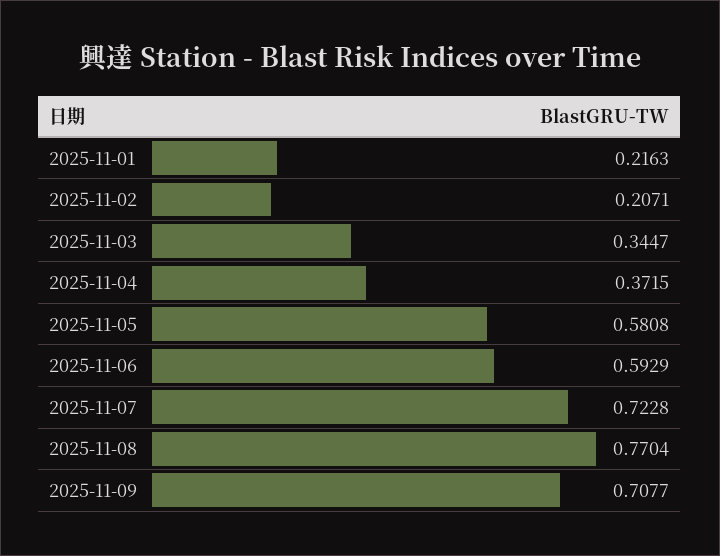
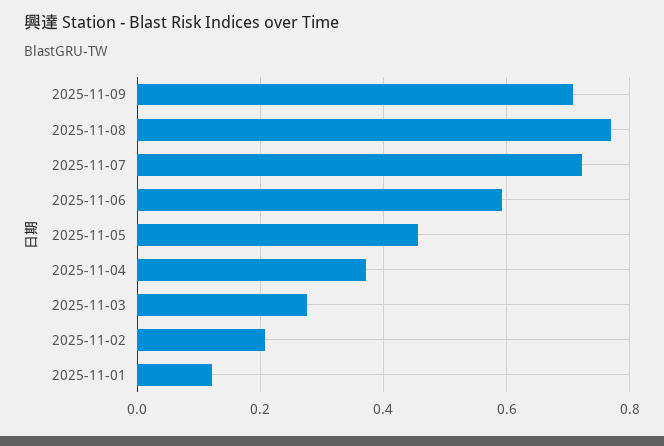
2025-11-01: 0.2163 -> 0.12
2025-11-03: 0.3447 -> 0.28
2025-11-05: 0.5808 -> 0.46

